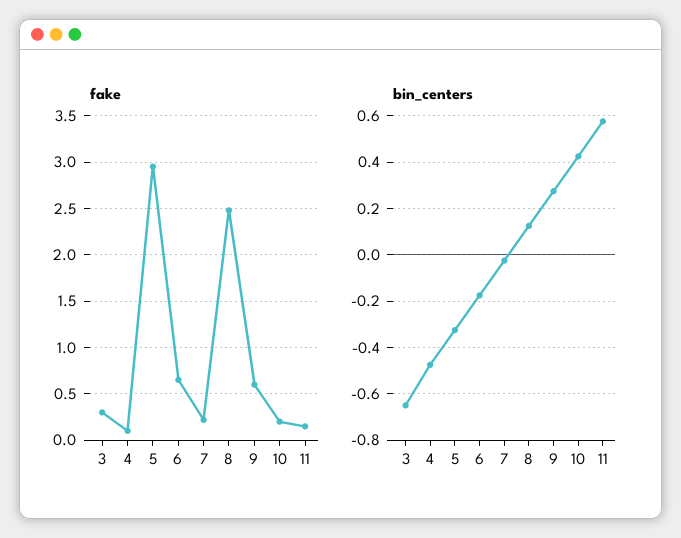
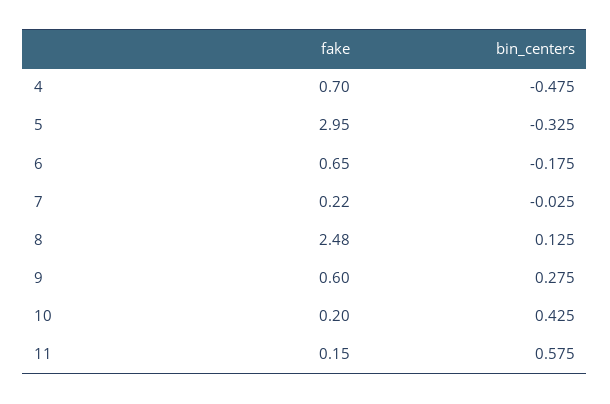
fake, 3: 0.3 -> none
fake, 4: 0.1 -> 0.7
bin_centers, 3: -0.65 -> none

